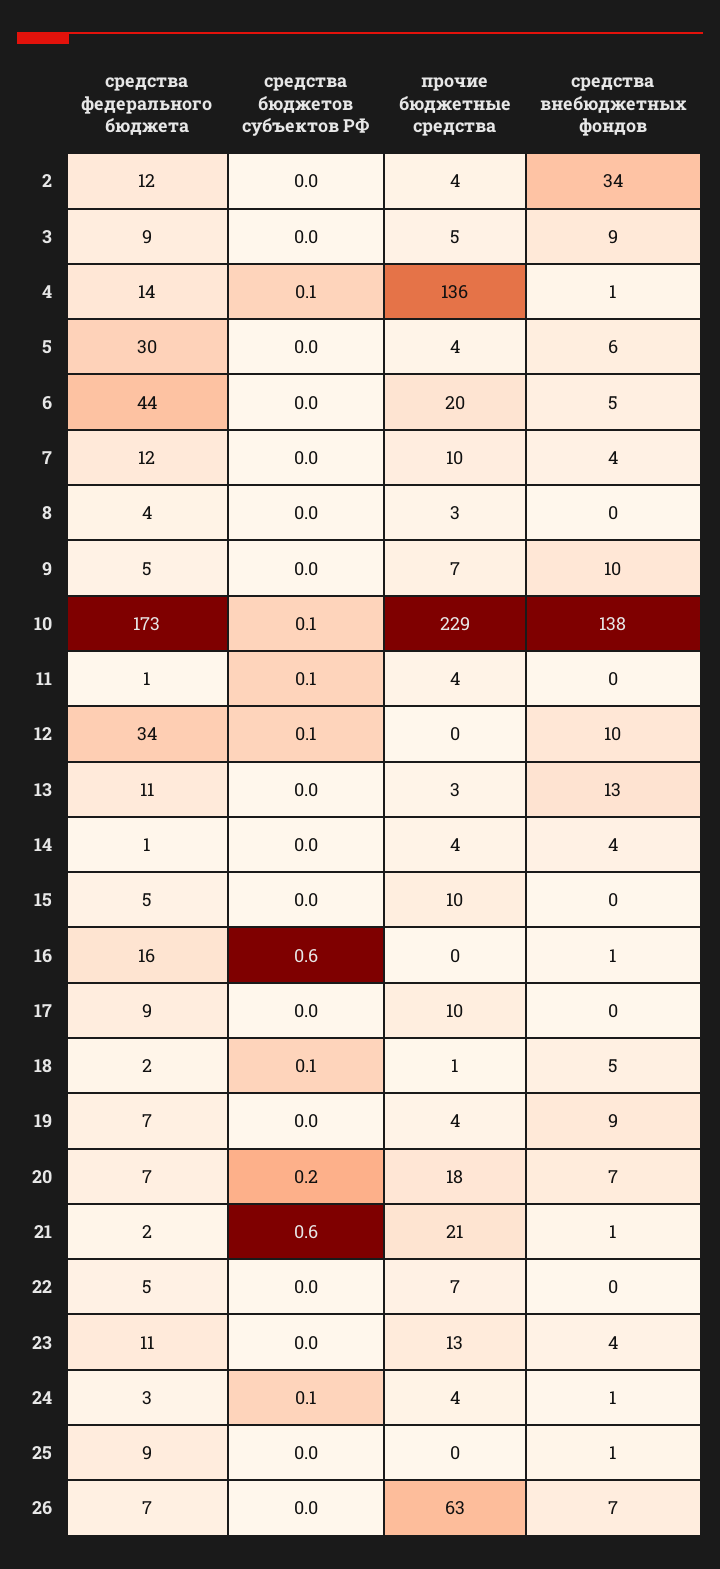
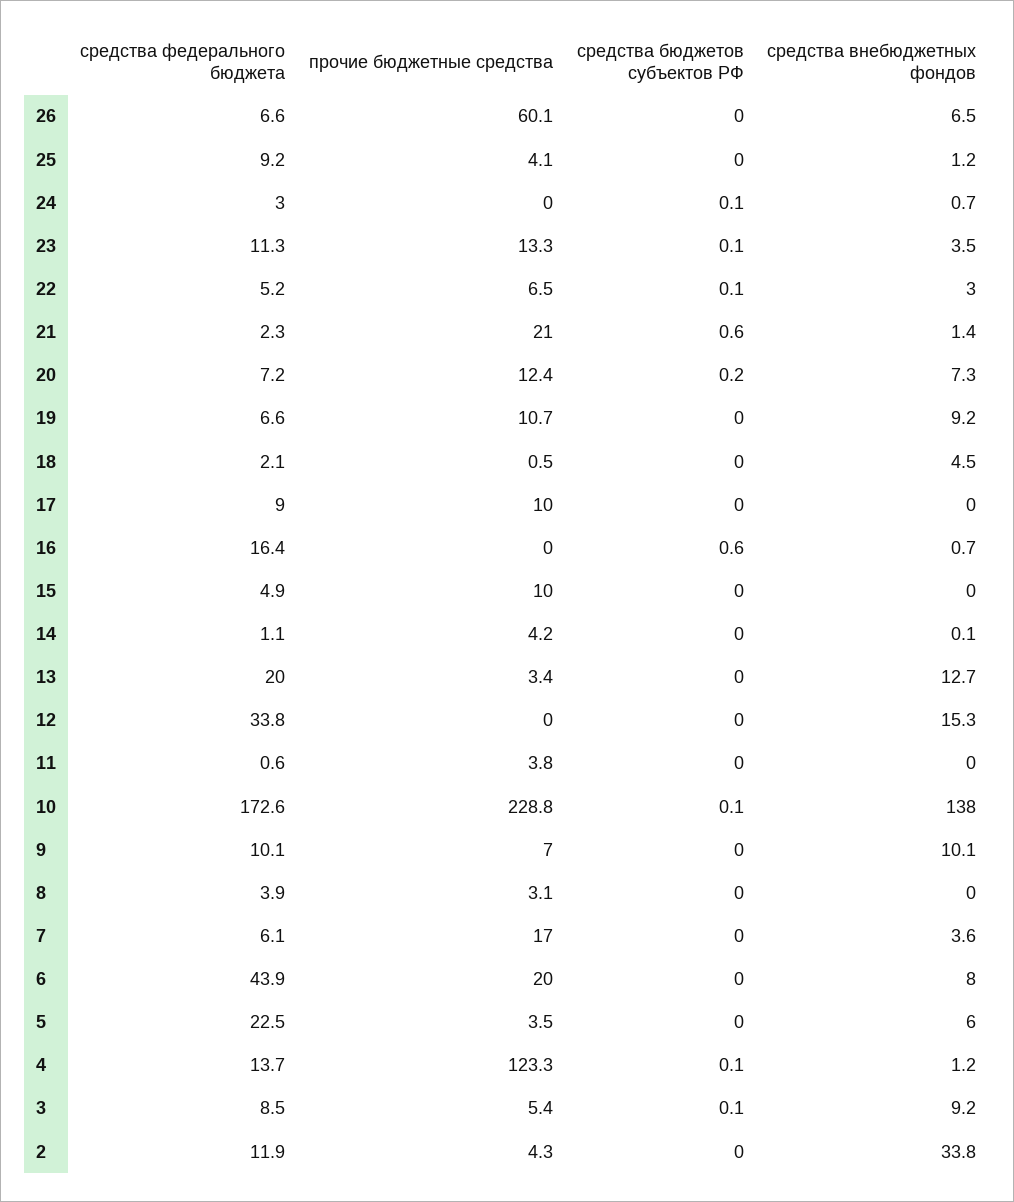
средства бюджетов субъектов РФ, 3: 0 -> 0.1
прочие бюджетные средства, 4: 136 -> 123.3
средства федерального бюджета, 5: 30 -> 22.5
средства внебюджетных фондов, 6: 5 -> 8
средства федерального бюджета, 7: 12 -> 6.1
прочие бюджетные средства, 7: 10 -> 17
средства федерального бюджета, 9: 5 -> 10.1
средства бюджетов субъектов РФ, 11: 0.1 -> 0
средства бюджетов субъектов РФ, 12: 0.1 -> 0
средства внебюджетных фондов, 12: 10 -> 15.3
средства федерального бюджета, 13: 11 -> 20
средства внебюджетных фондов, 14: 4 -> 0.1
средства бюджетов субъектов РФ, 18: 0.1 -> 0
прочие бюджетные средства, 19: 4 -> 10.7
прочие бюджетные средства, 20: 18 -> 12.4
средства бюджетов субъектов РФ, 22: 0 -> 0.1
средства внебюджетных фондов, 22: 0 -> 3
средства бюджетов субъектов РФ, 23: 0 -> 0.1
прочие бюджетные средства, 24: 4 -> 0
прочие бюджетные средства, 25: 0 -> 4.1
прочие бюджетные средства, 26: 63 -> 60.1

